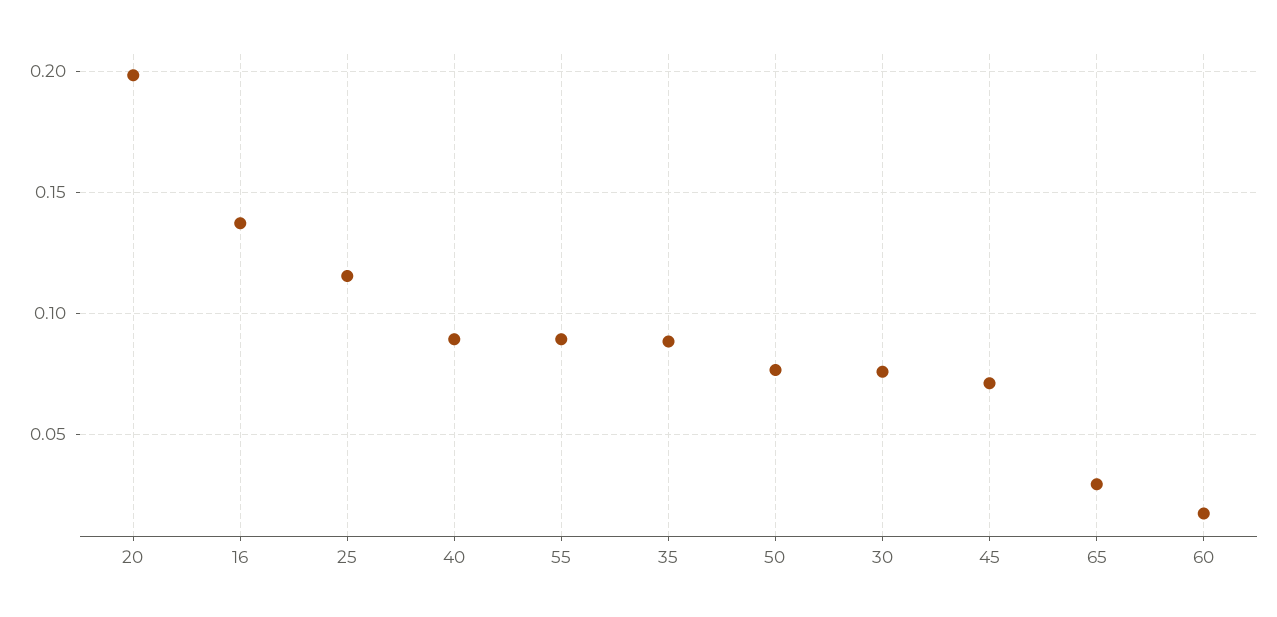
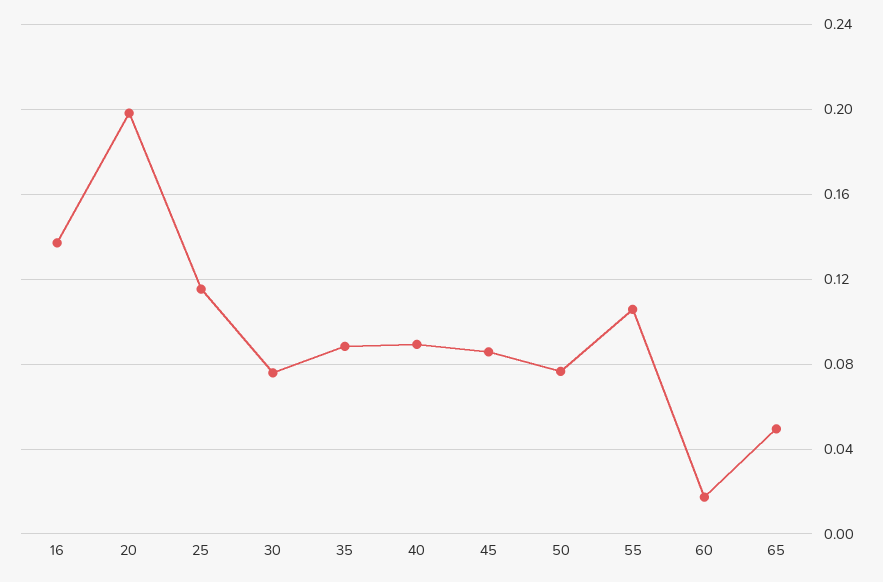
55: 0.09 -> 0.105
45: 0.07 -> 0.085
65: 0.03 -> 0.05

